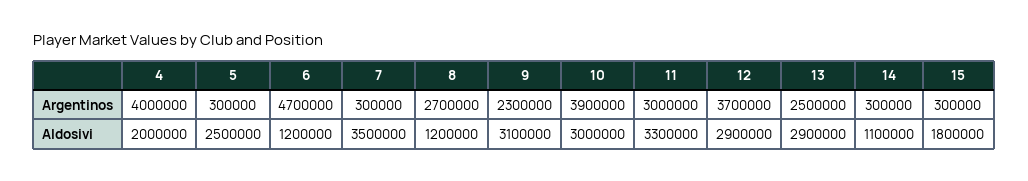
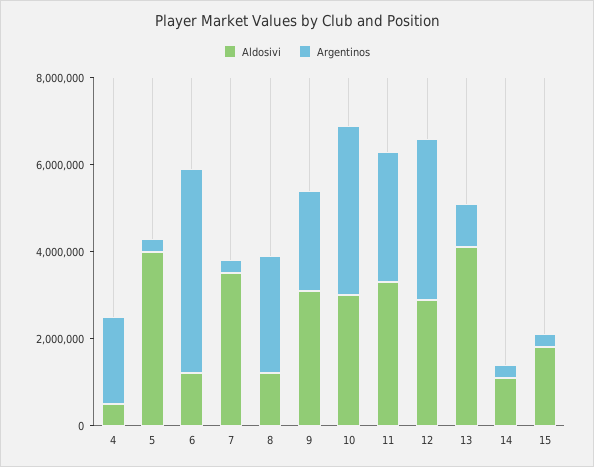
Argentinos, 4: 4000000 -> 2000000
Argentinos, 13: 2500000 -> 1000000
Aldosivi, 4: 2000000 -> 500000
Aldosivi, 5: 2500000 -> 4000000
Aldosivi, 13: 2900000 -> 4000000

